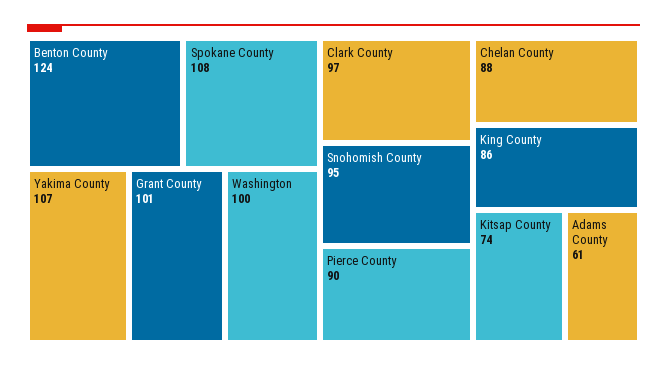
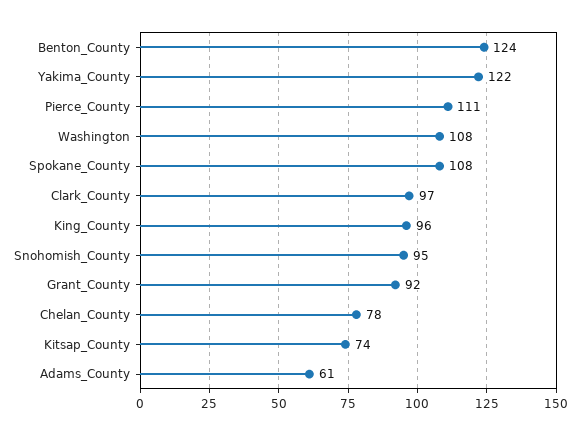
Yakima County: 107 -> 122
Grant County: 101 -> 92
Washington: 100 -> 108
Pierce County: 90 -> 111
Chelan County: 88 -> 78
King County: 86 -> 96

